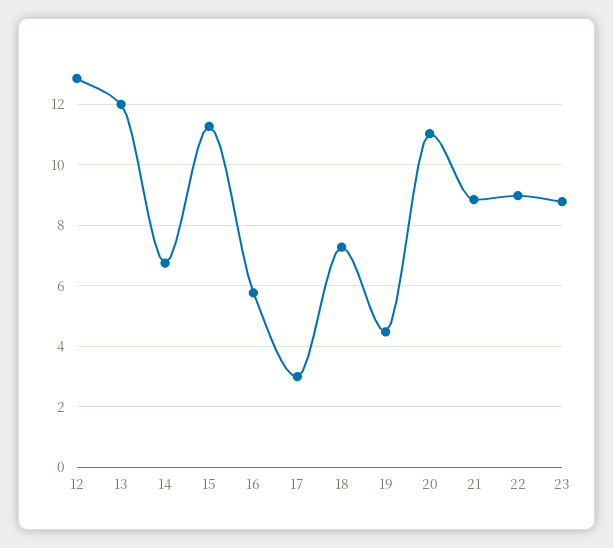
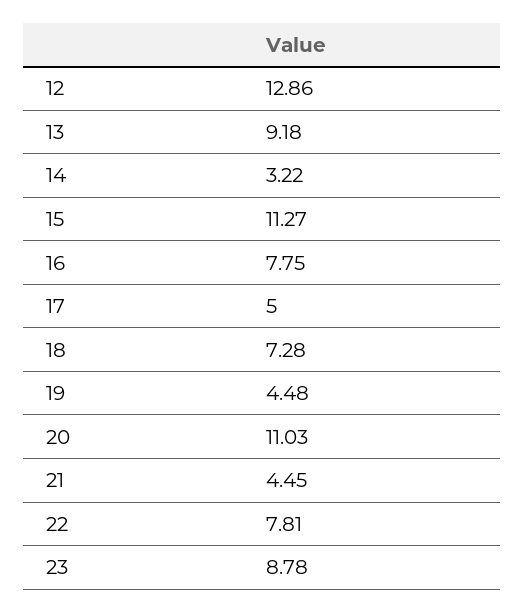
13: 12 -> 9.18
14: 6.8 -> 3.22
16: 5.8 -> 7.75
17: 3 -> 5
21: 8.8 -> 4.45
22: 9 -> 7.81

